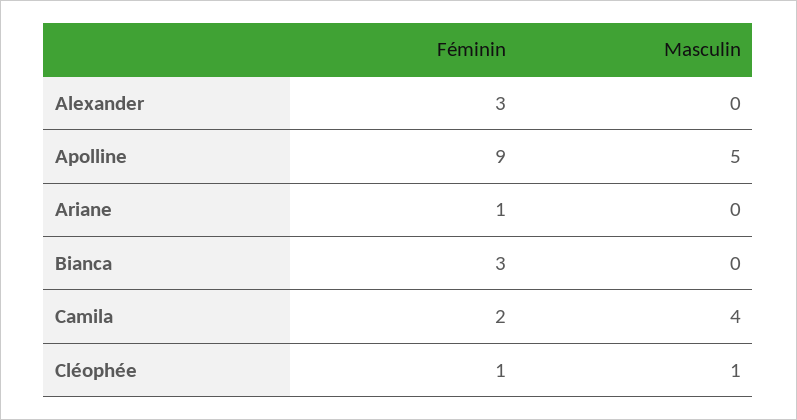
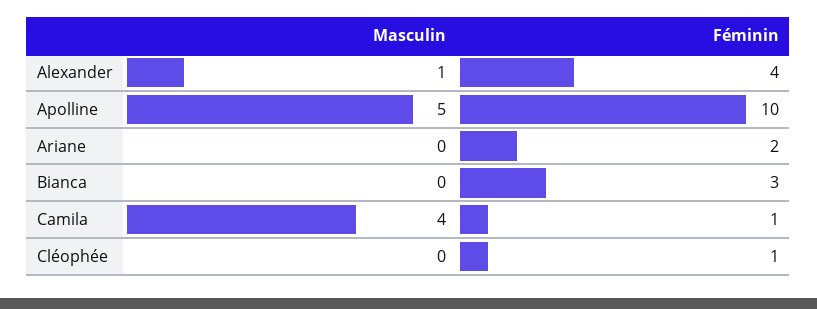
Féminin, Alexander: 3 -> 4
Masculin, Alexander: 0 -> 1
Féminin, Apolline: 9 -> 10
Féminin, Ariane: 1 -> 2
Féminin, Camila: 2 -> 1
Masculin, Cléophée: 1 -> 0

